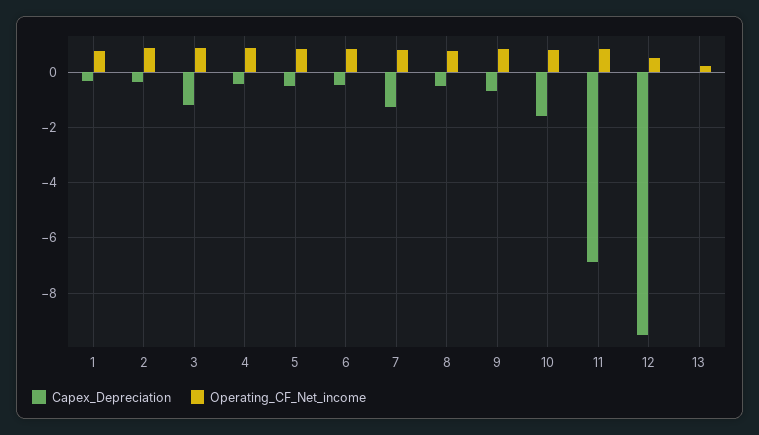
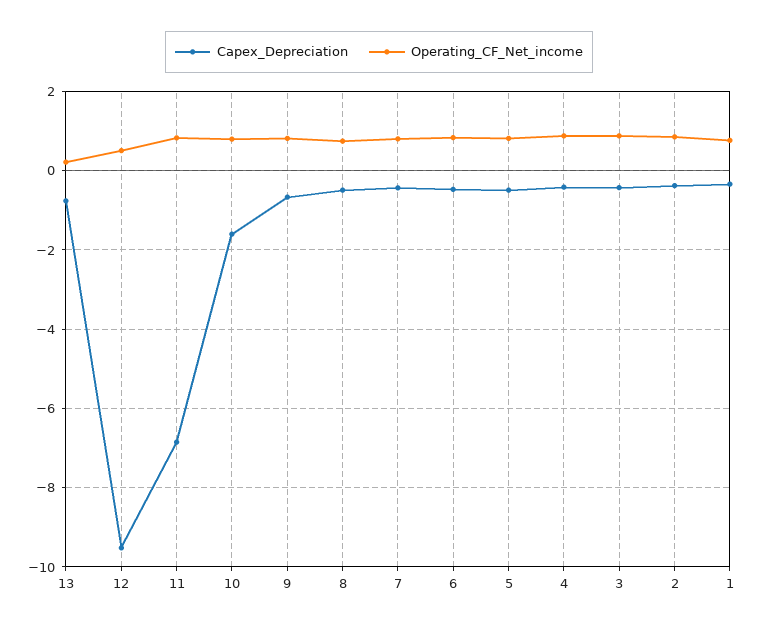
Capex_Depreciation, 3: -1.25 -> -0.4
Capex_Depreciation, 7: -1.25 -> -0.4
Capex_Depreciation, 13: 0 -> -0.8

